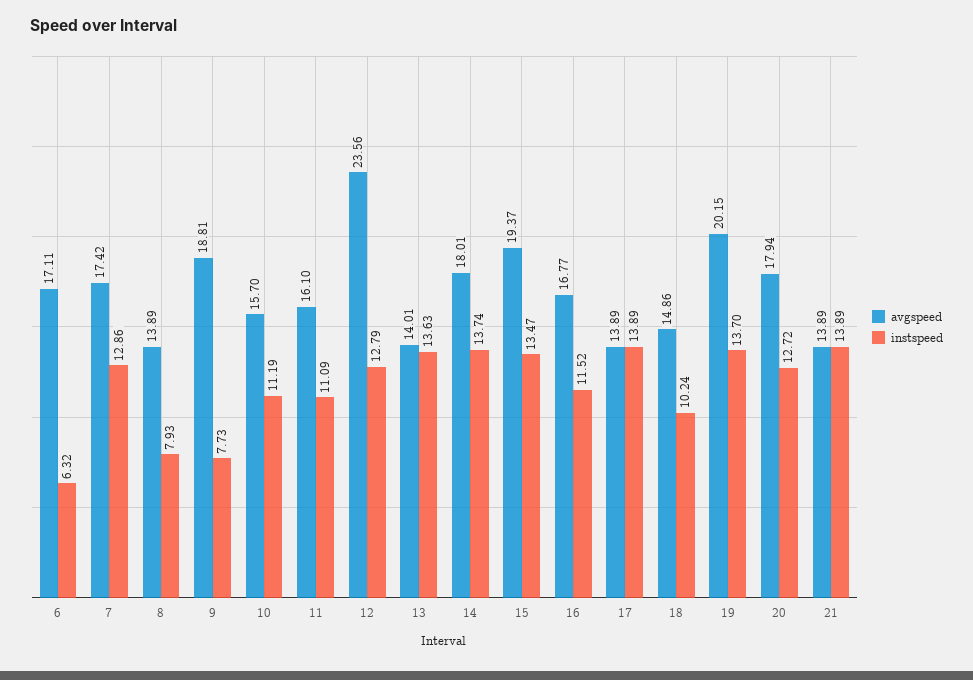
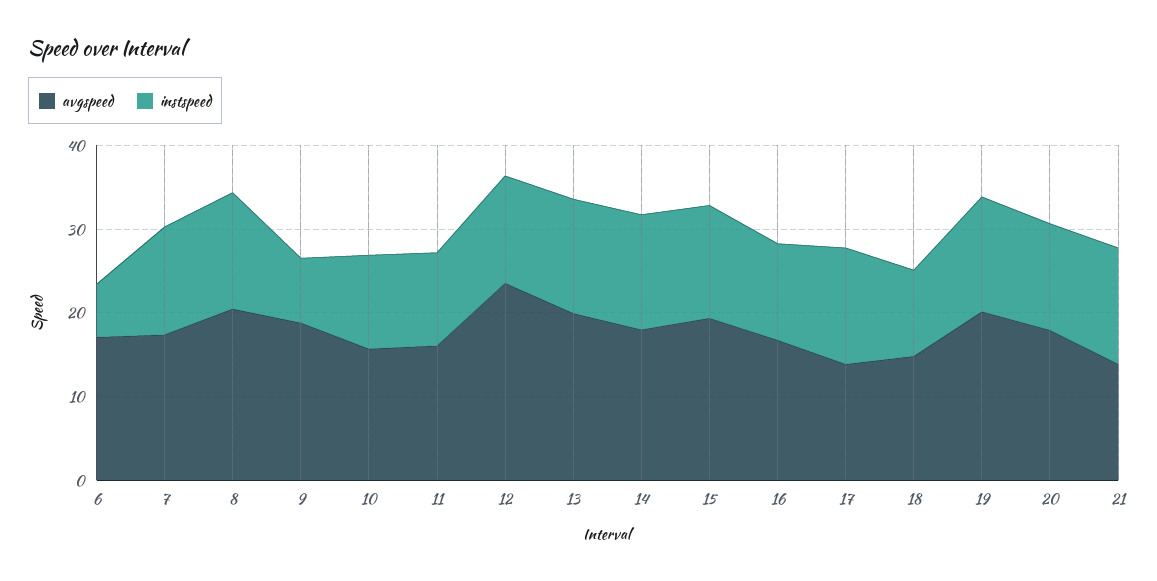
avgspeed, 8: 13.89 -> 20
instspeed, 8: 7.93 -> 14
avgspeed, 13: 14.01 -> 20

